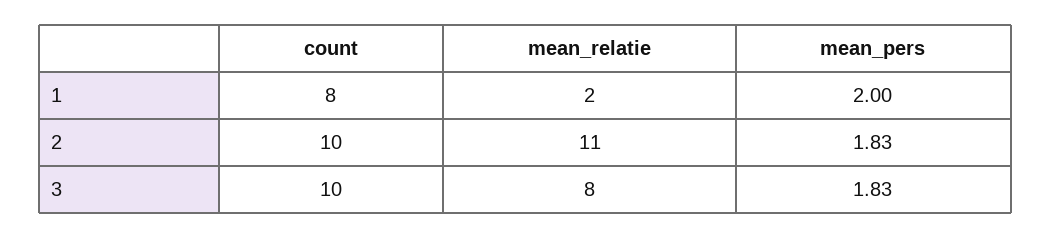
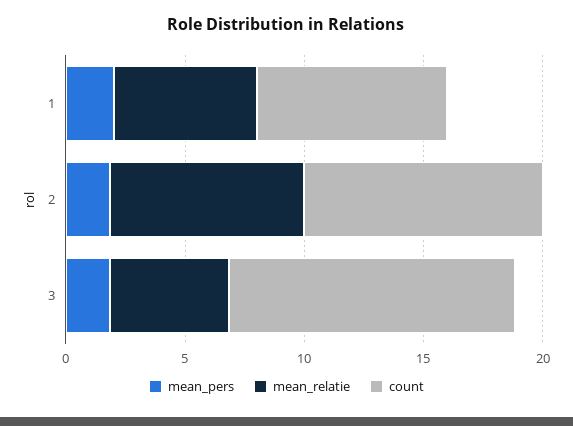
mean_relatie, 1: 2 -> 6
mean_relatie, 2: 11 -> 8
count, 3: 10 -> 12
mean_relatie, 3: 8 -> 5

